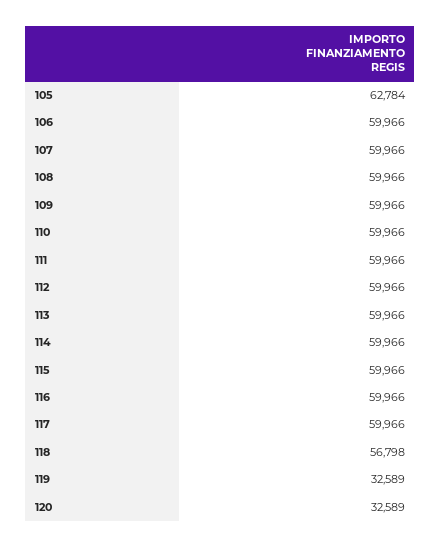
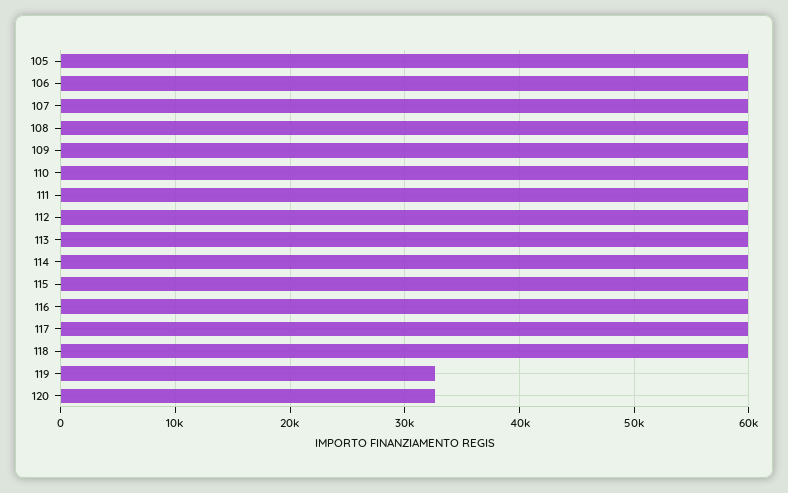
105: 62784 -> 60000
118: 56798 -> 60000

